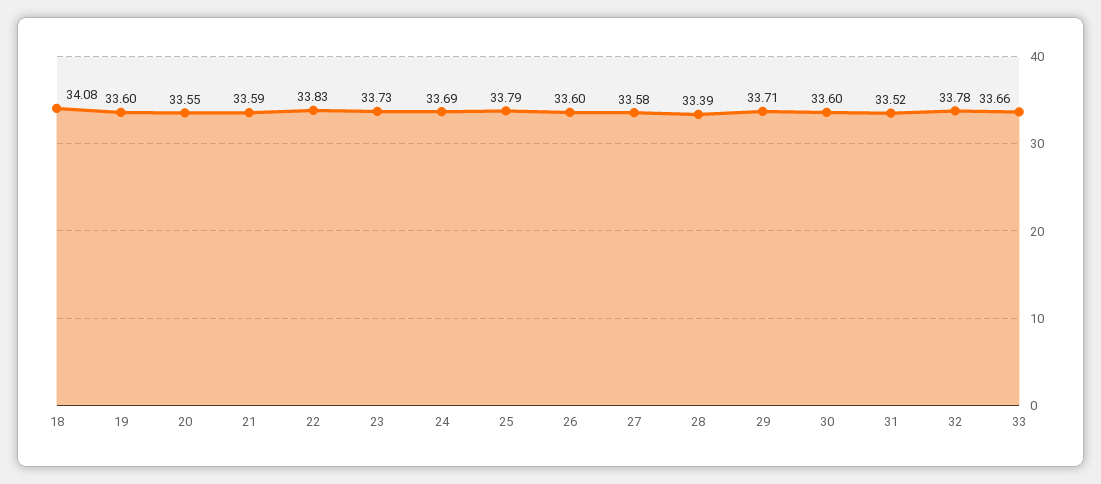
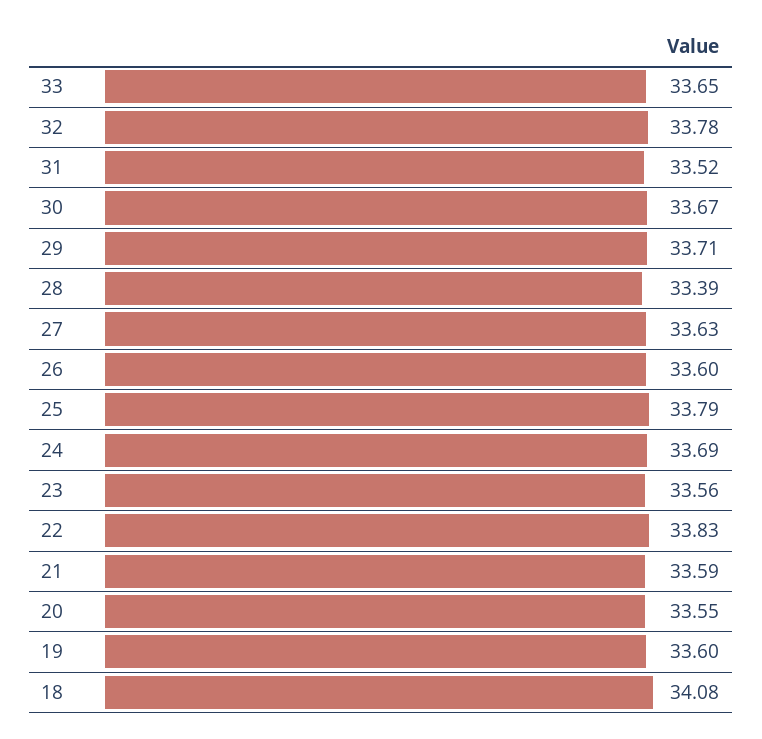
23: 33.73 -> 33.56
27: 33.58 -> 33.63
30: 33.6 -> 33.67
33: 33.66 -> 33.65

